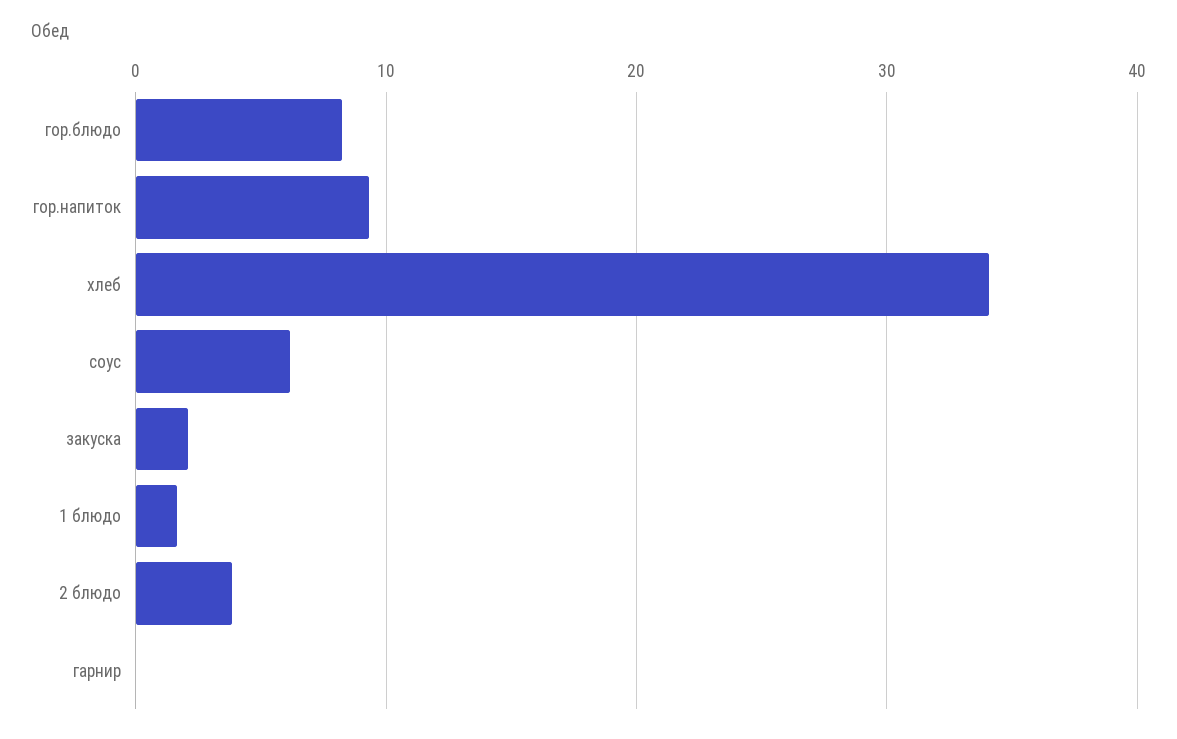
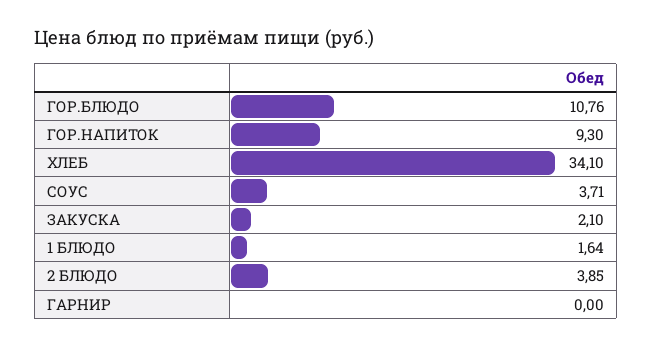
гор.блюдо: 8 -> 10.76
соус: 6 -> 3.71

